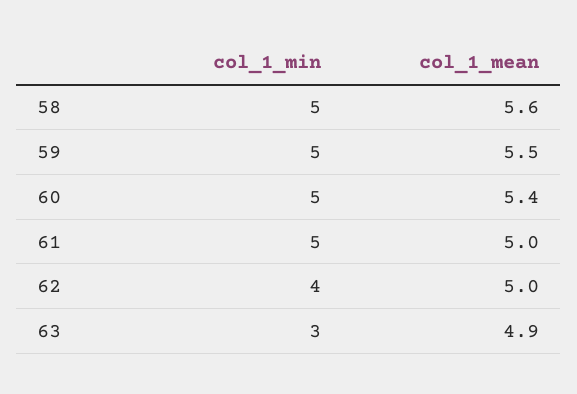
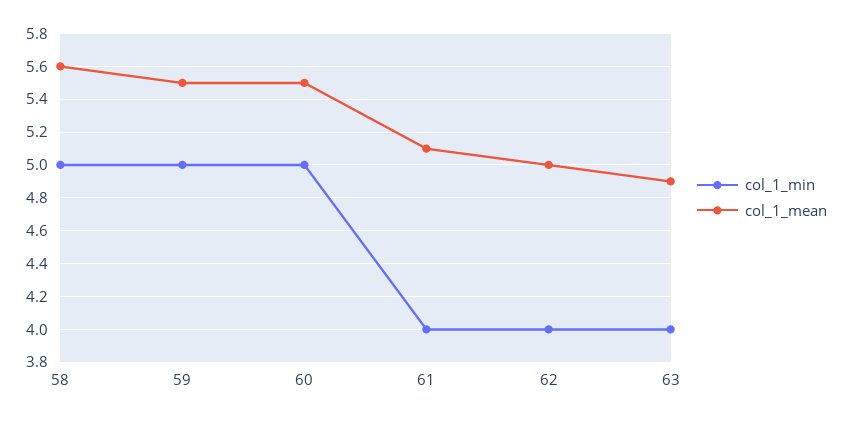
col_1_mean, 60: 5.4 -> 5.5
col_1_min, 61: 5 -> 4
col_1_mean, 61: 5 -> 5.1
col_1_min, 63: 3 -> 4

